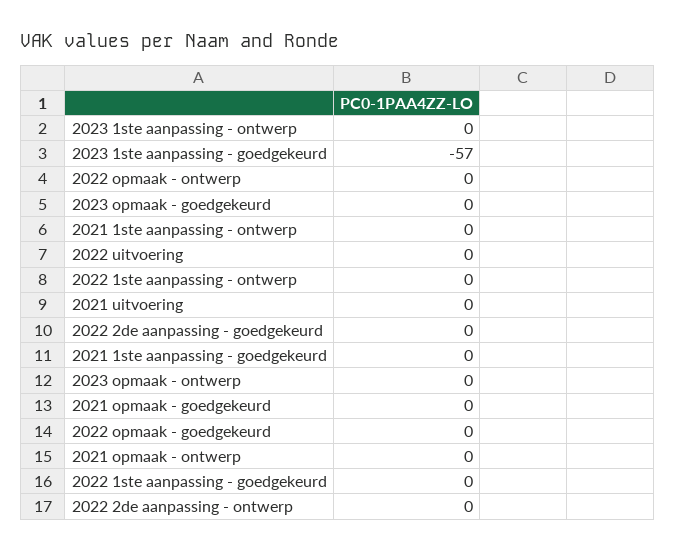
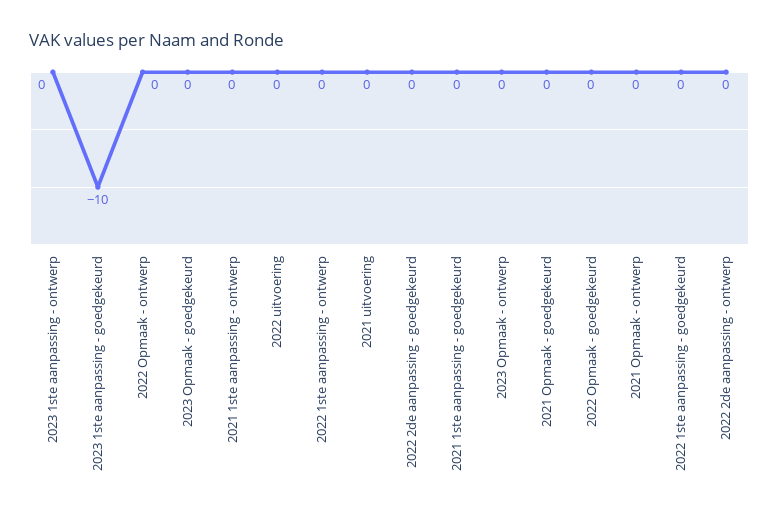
2023 1ste aanpassing - goedgekeurd: -57 -> -10

